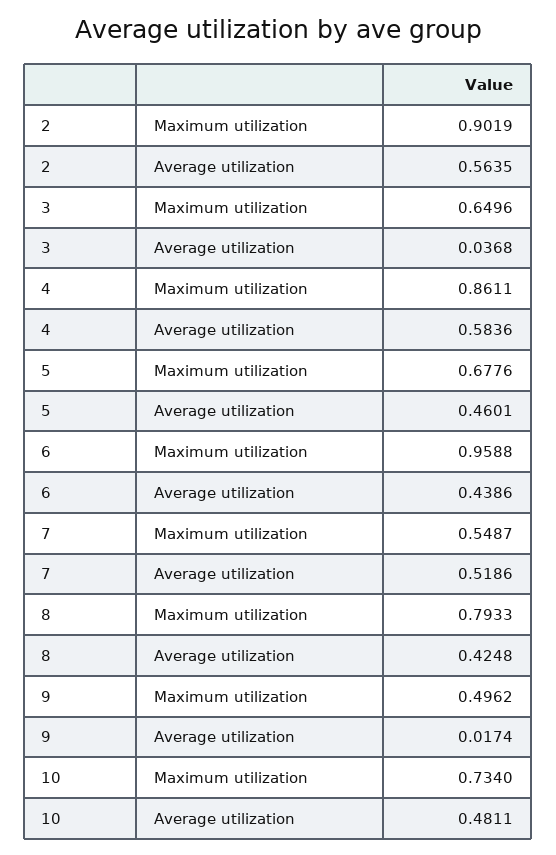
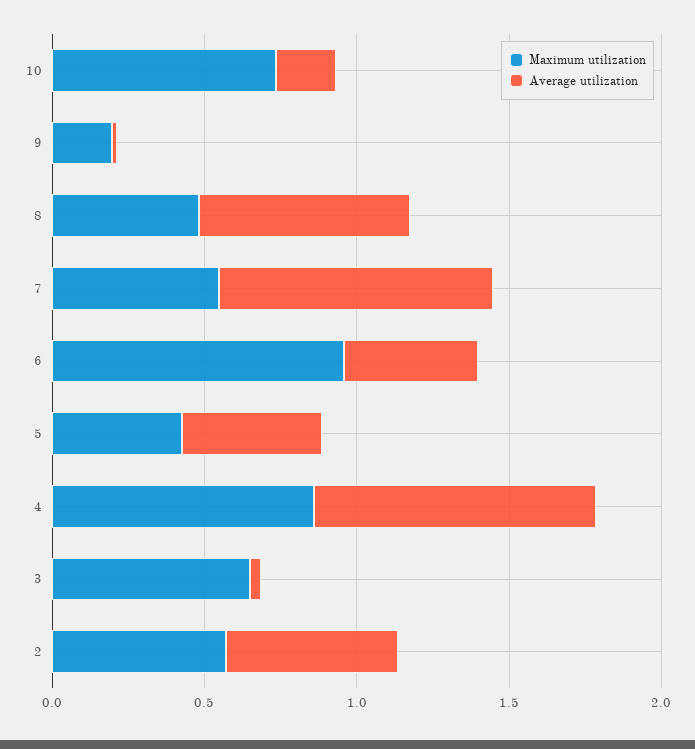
Maximum utilization, 2: 0.9019 -> 0.6
Average utilization, 4: 0.5836 -> 0.9
Maximum utilization, 5: 0.6776 -> 0.4
Average utilization, 7: 0.5186 -> 0.9
Maximum utilization, 8: 0.7933 -> 0.5
Average utilization, 8: 0.4248 -> 0.7
Maximum utilization, 9: 0.4962 -> 0.2
Average utilization, 10: 0.4811 -> 0.2

